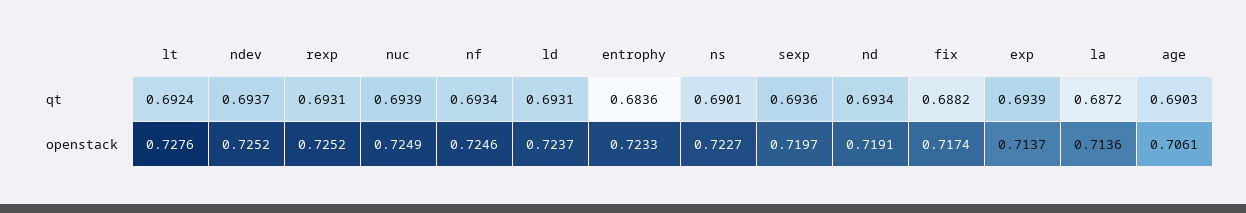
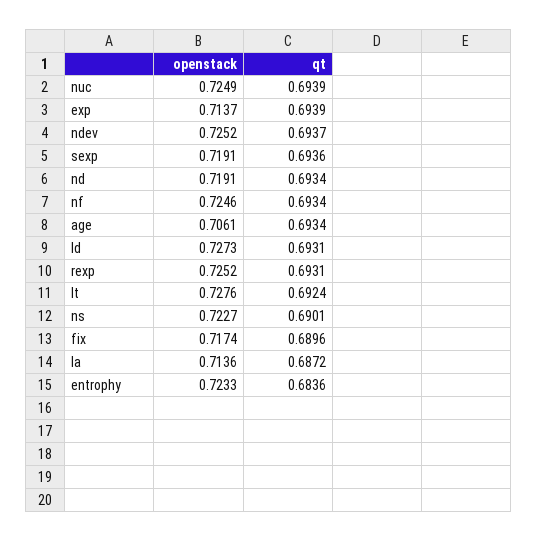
fix, qt: 0.6882 -> 0.6896
age, qt: 0.6903 -> 0.6934
ld, openstack: 0.7237 -> 0.7273
sexp, openstack: 0.7197 -> 0.7191

